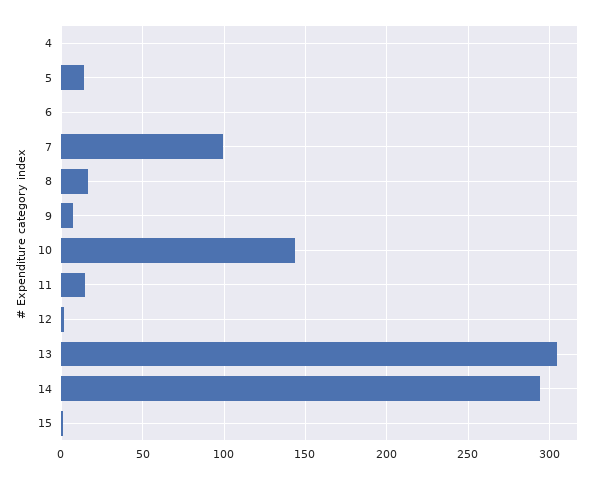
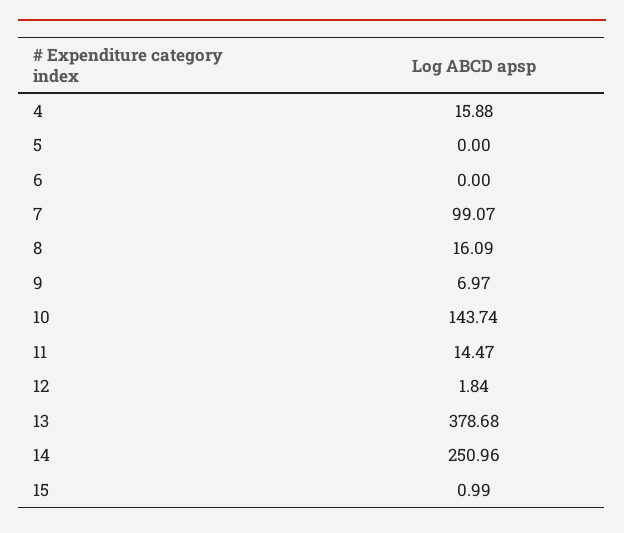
4: 0 -> 15.88
5: 15 -> 0
13: 305 -> 378.68
14: 295 -> 250.96

